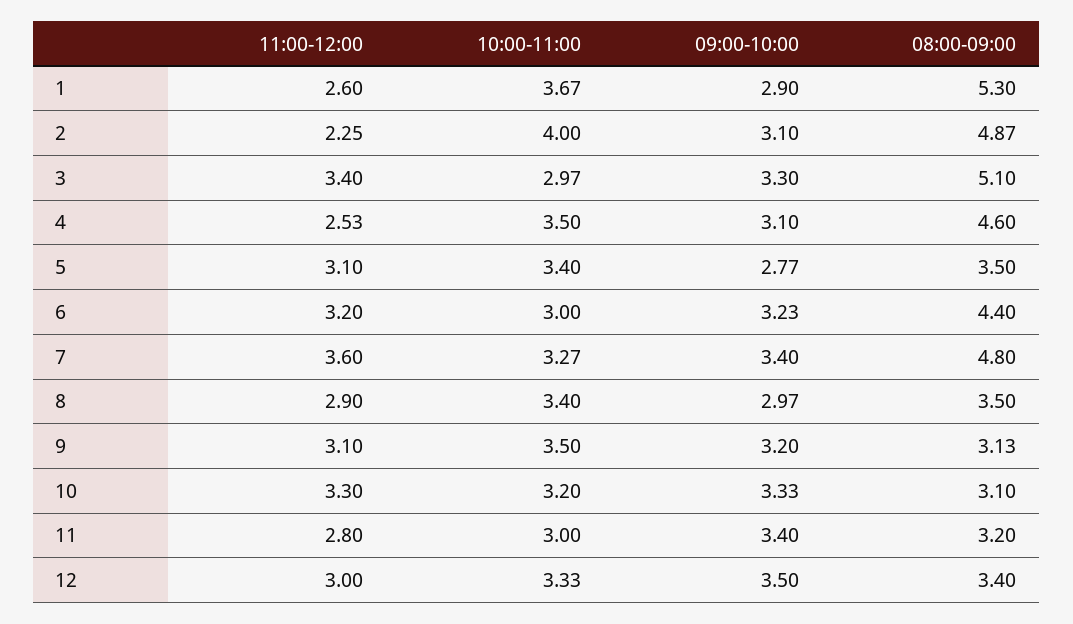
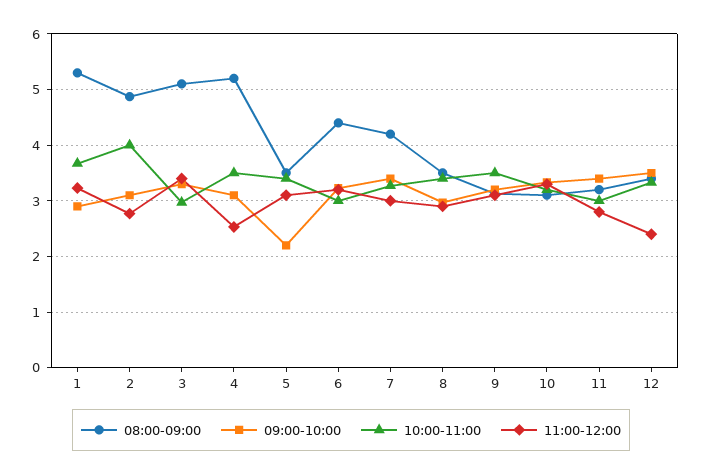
11:00-12:00, 1: 2.6 -> 3.2
11:00-12:00, 2: 2.25 -> 2.8
08:00-09:00, 4: 4.6 -> 5.2
09:00-10:00, 5: 2.77 -> 2.2
11:00-12:00, 7: 3.6 -> 3
08:00-09:00, 7: 4.8 -> 4.2
11:00-12:00, 12: 3 -> 2.4

